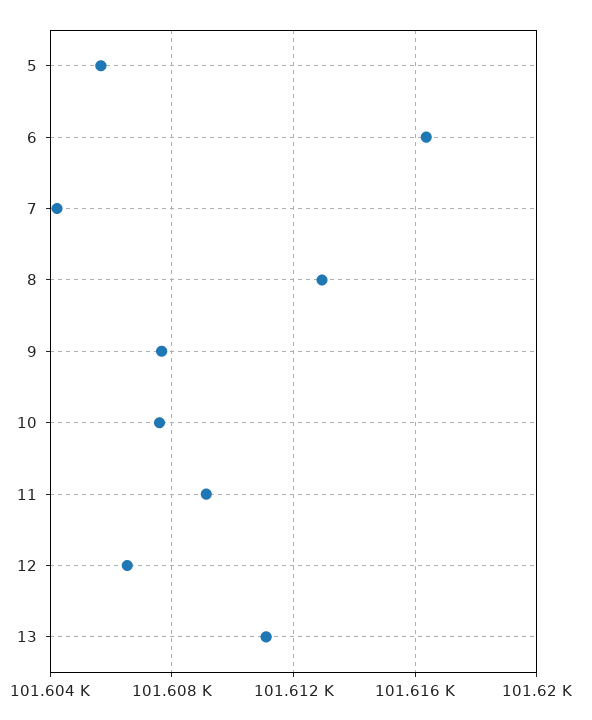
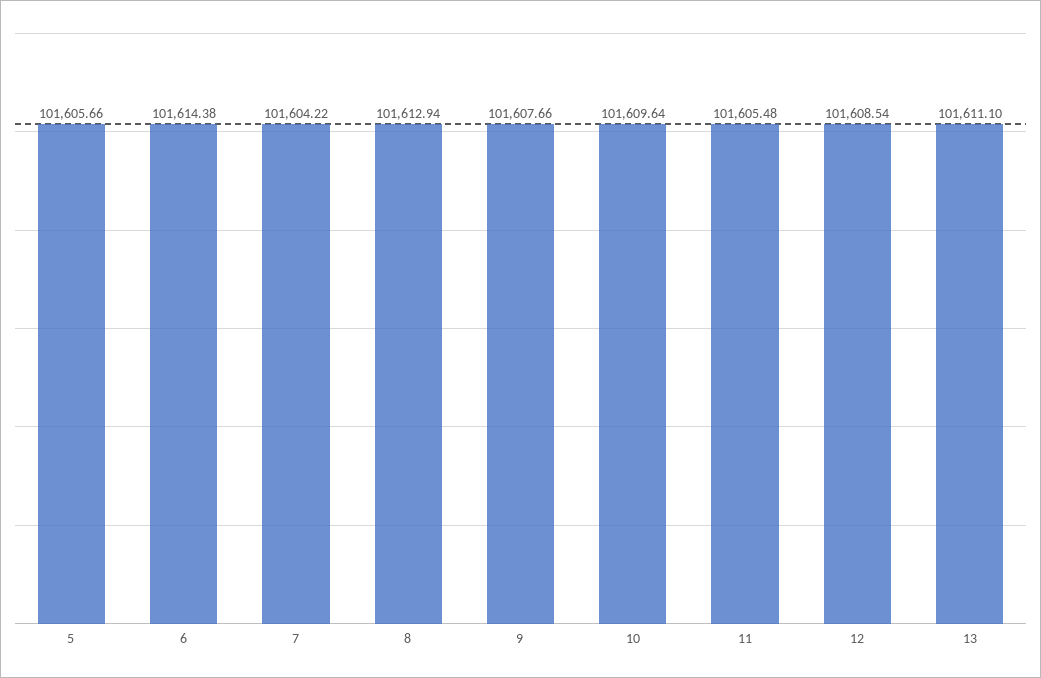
6: 101616.5 -> 101614.38
10: 101607.5 -> 101609.64
11: 101609 -> 101605.48
12: 101606.5 -> 101608.54

